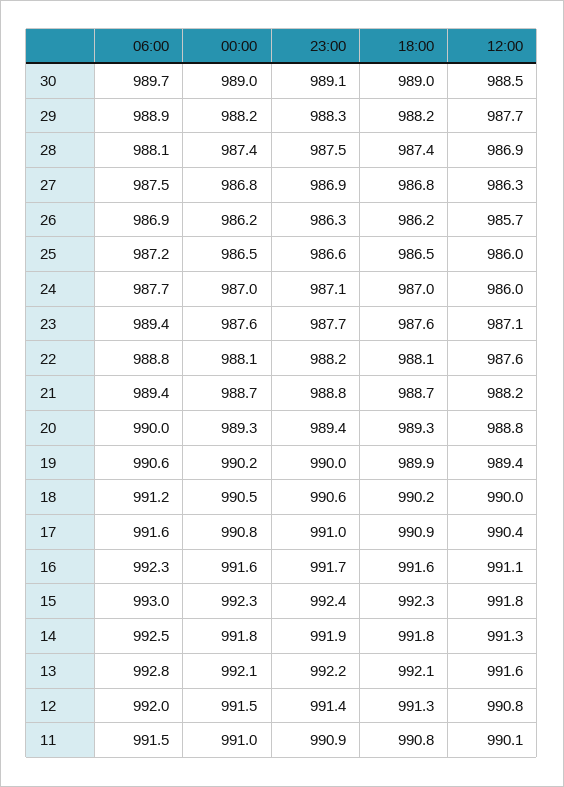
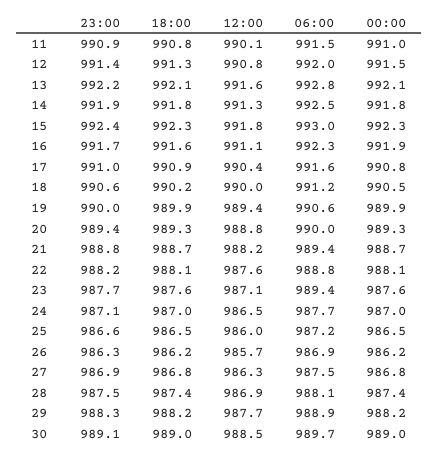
12:00, 24: 986 -> 986.5
00:00, 19: 990.2 -> 989.9
00:00, 16: 991.6 -> 991.9

